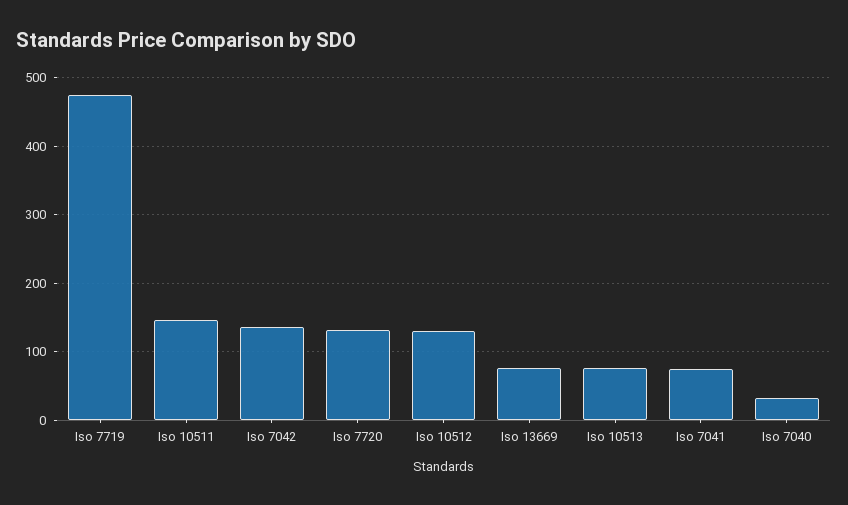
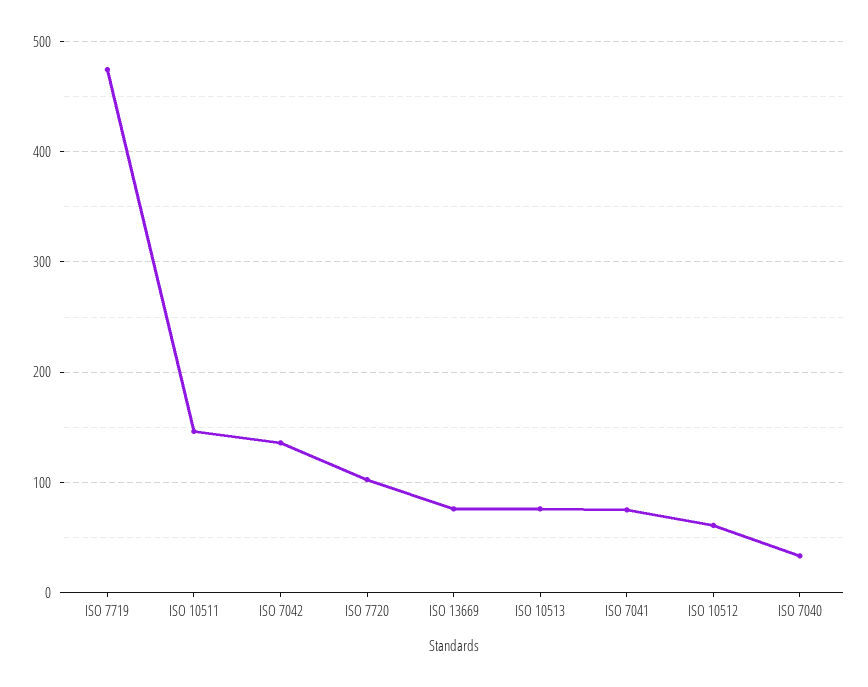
Iso 7720: 130 -> 100
Iso 10512: 130 -> 60

